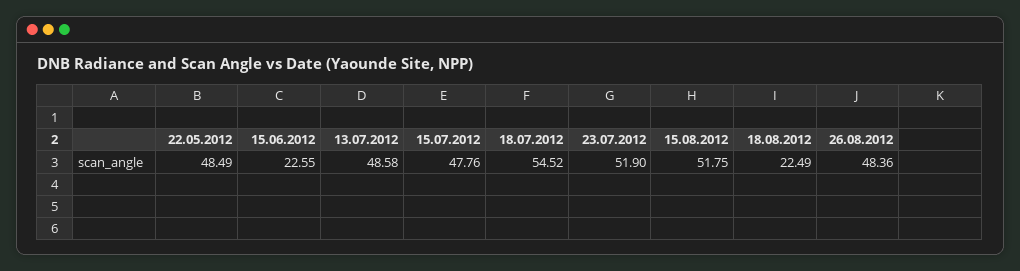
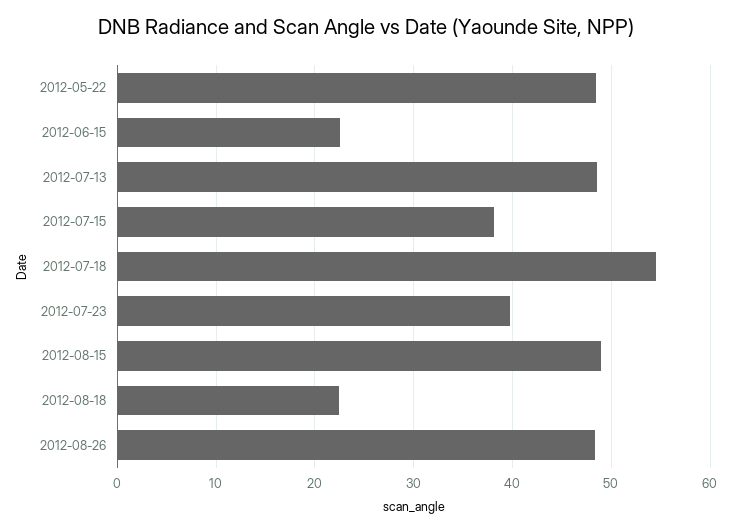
15.07.2012: 47.76 -> 38
23.07.2012: 51.9 -> 40
15.08.2012: 51.75 -> 49

